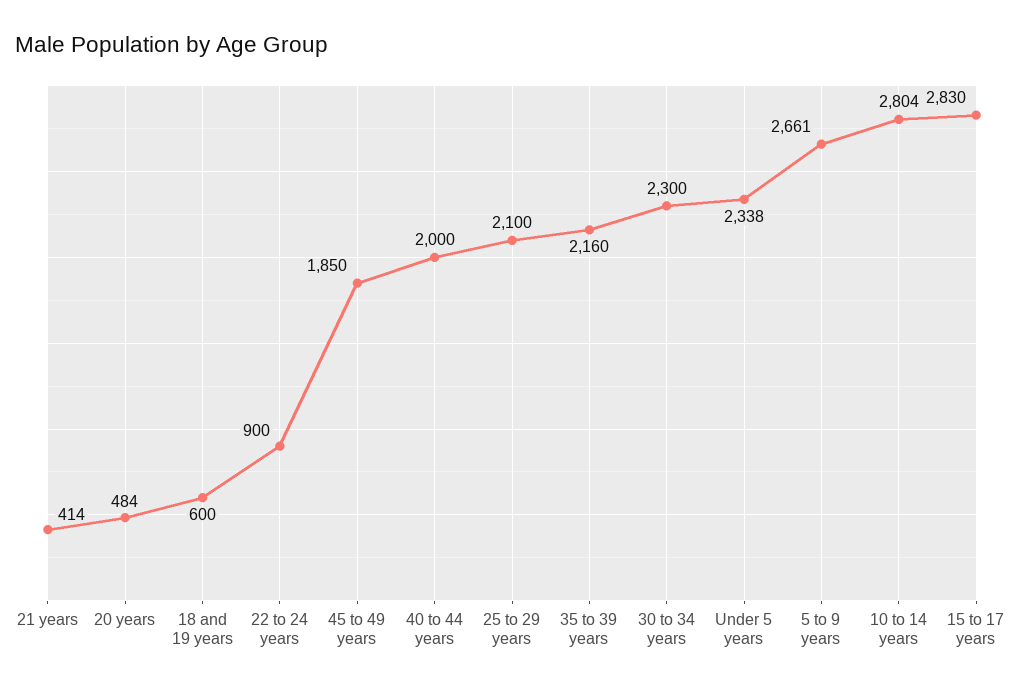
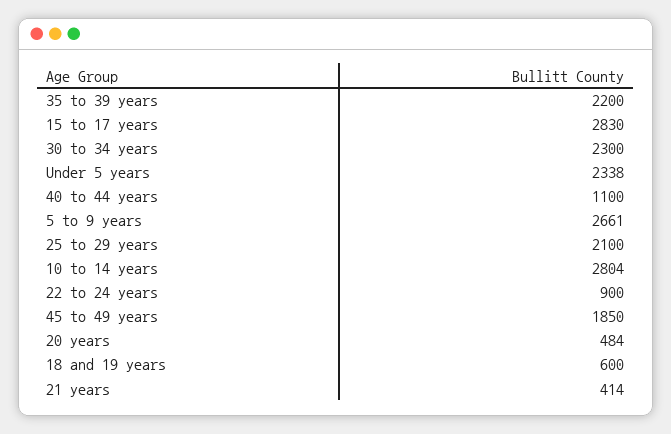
40 to 44 years: 2000 -> 1100
35 to 39 years: 2160 -> 2200

